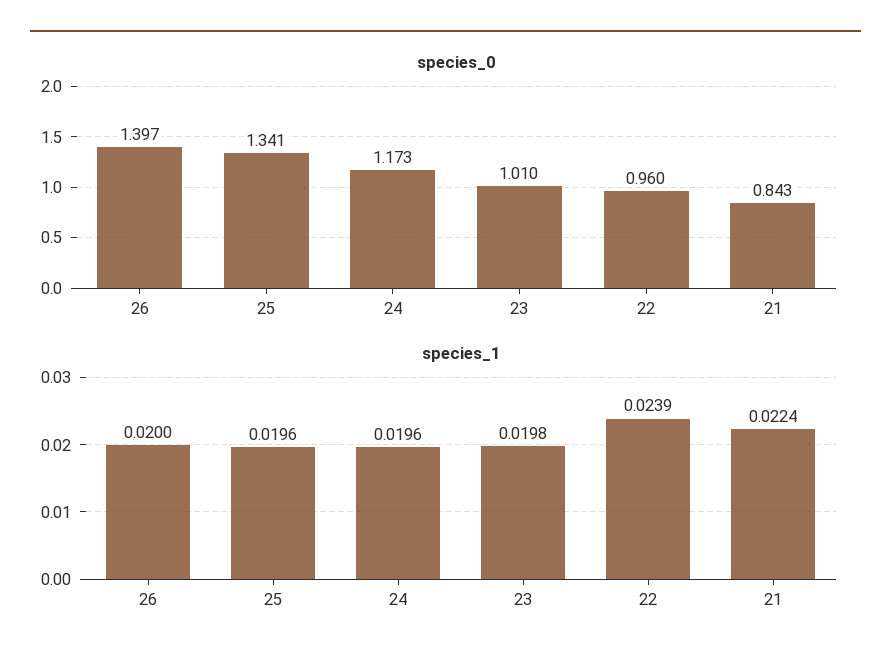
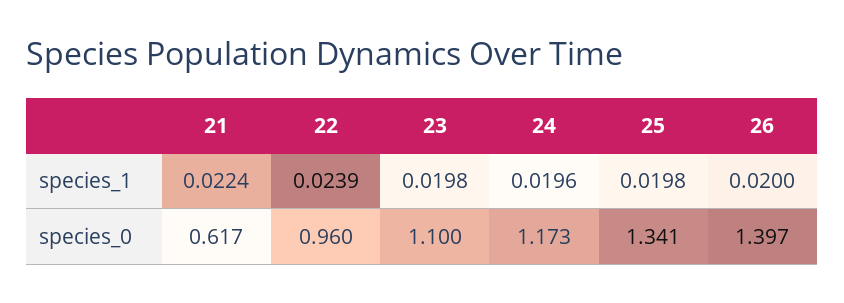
species_0, 23: 1.01 -> 1.1
species_0, 21: 0.843 -> 0.617
species_1, 25: 0.0196 -> 0.0198

